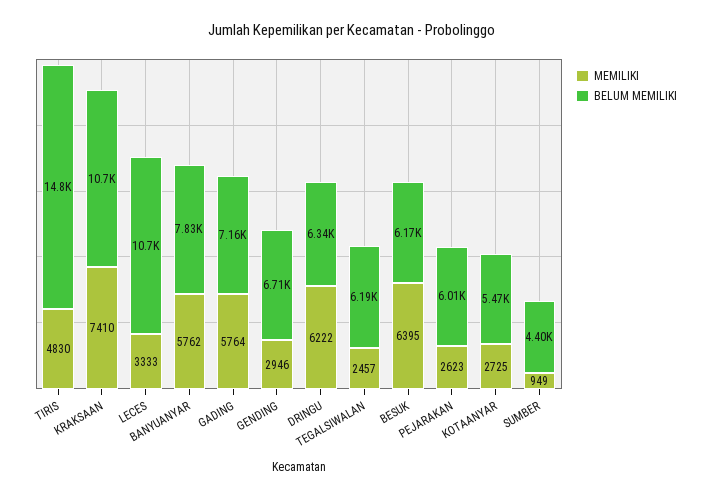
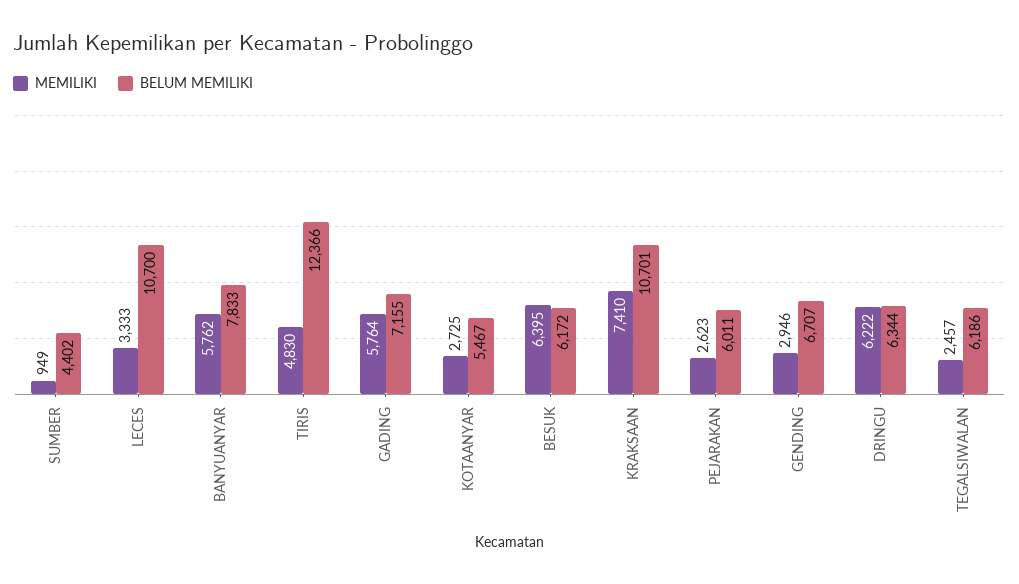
BELUM MEMILIKI, TIRIS: 14800 -> 12366

